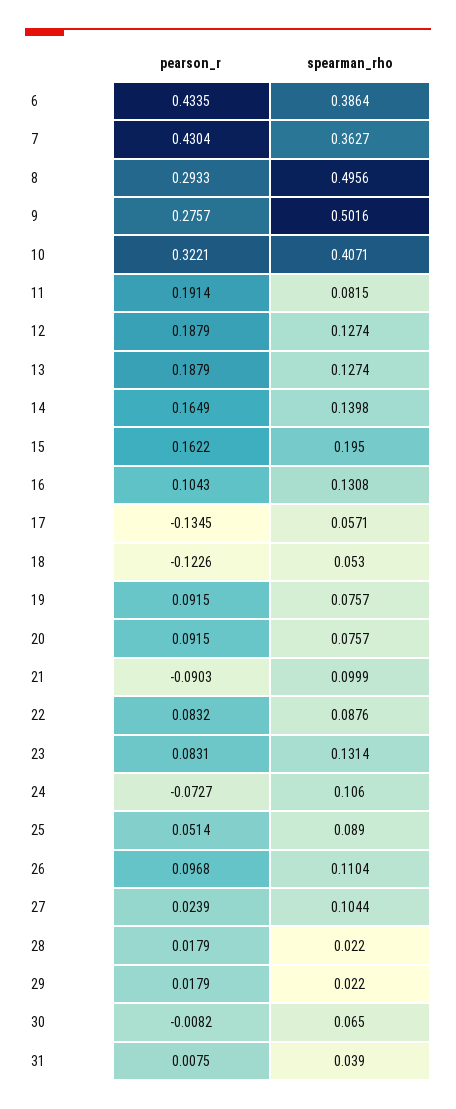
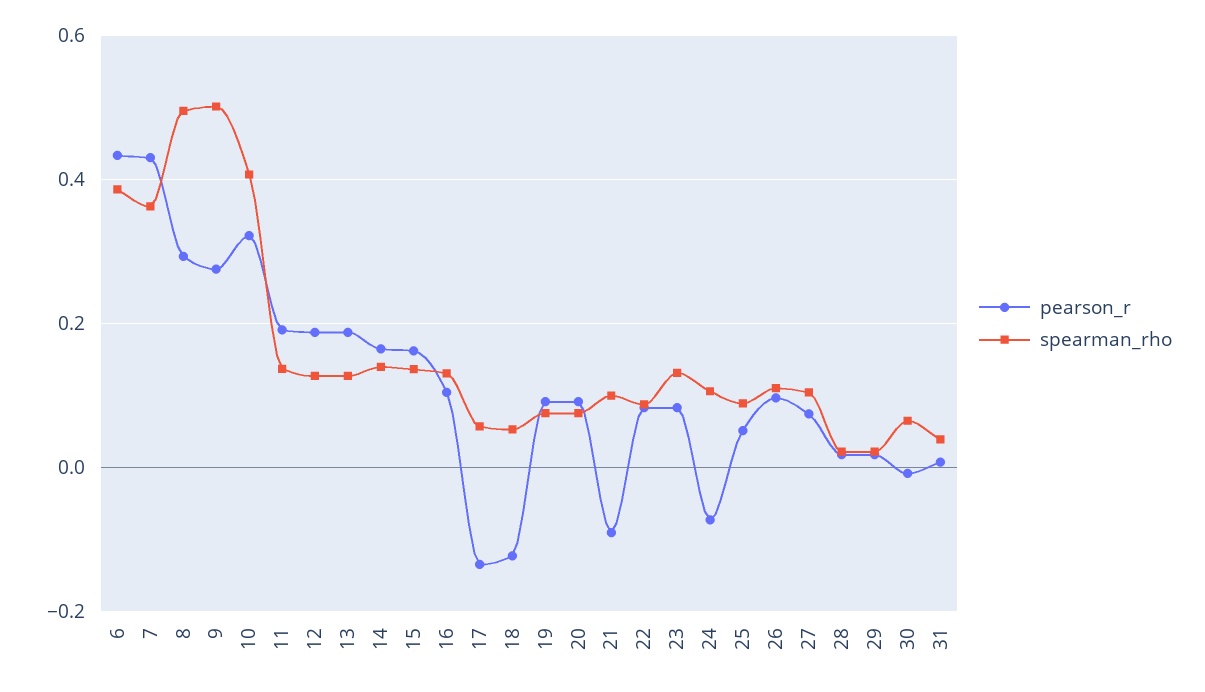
spearman_rho, 11: 0.0815 -> 0.14
spearman_rho, 15: 0.195 -> 0.14
pearson_r, 27: 0.0239 -> 0.08

